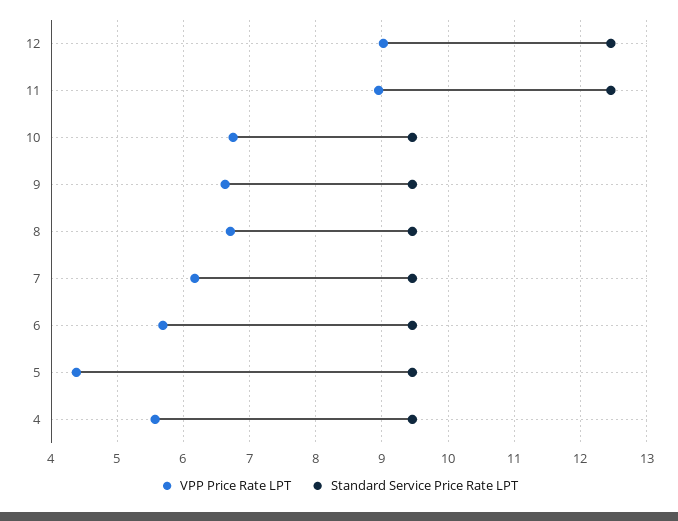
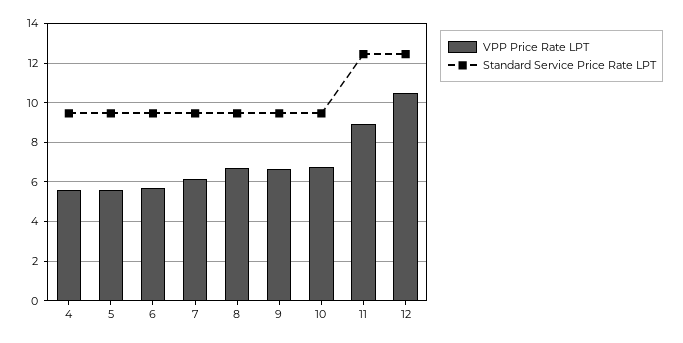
VPP Price Rate LPT, 12: 9 -> 10.5
VPP Price Rate LPT, 5: 4.4 -> 5.5

